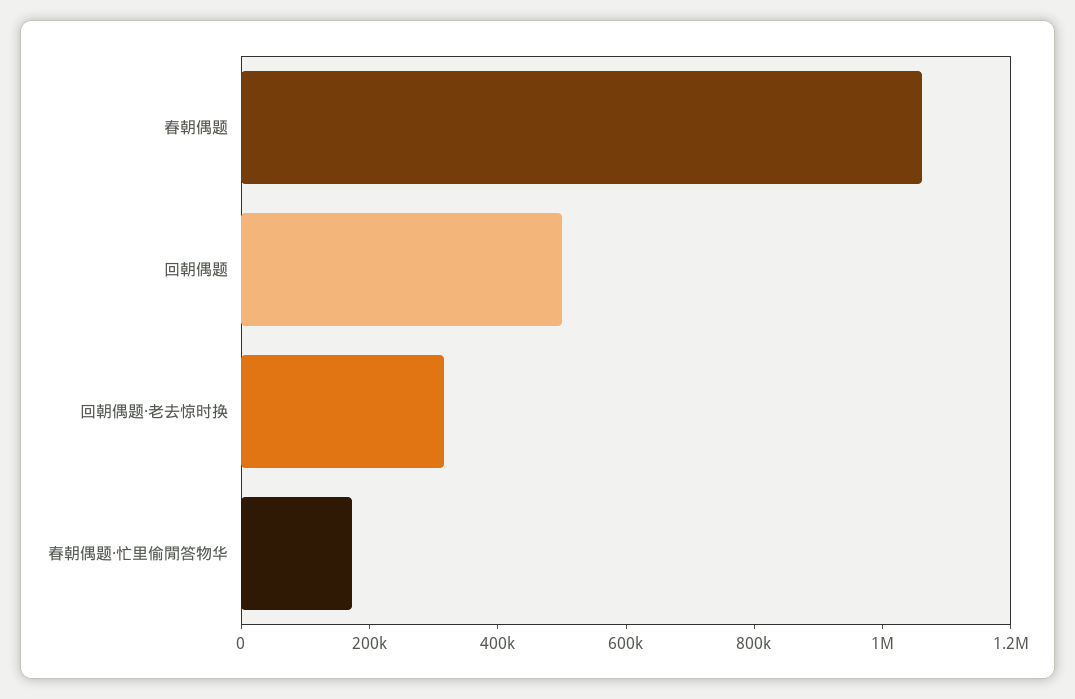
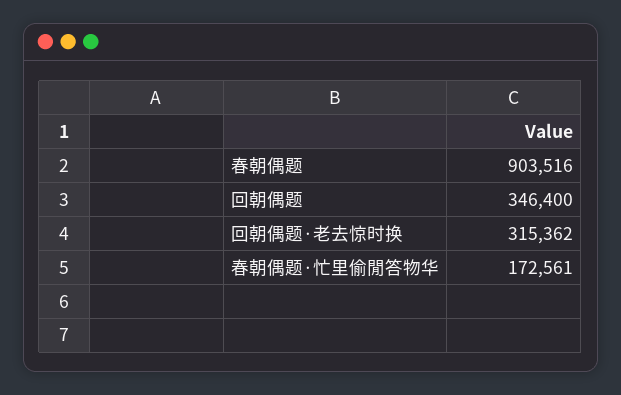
春朝偶题: 1050000 -> 903516
回朝偶题: 500000 -> 346400

